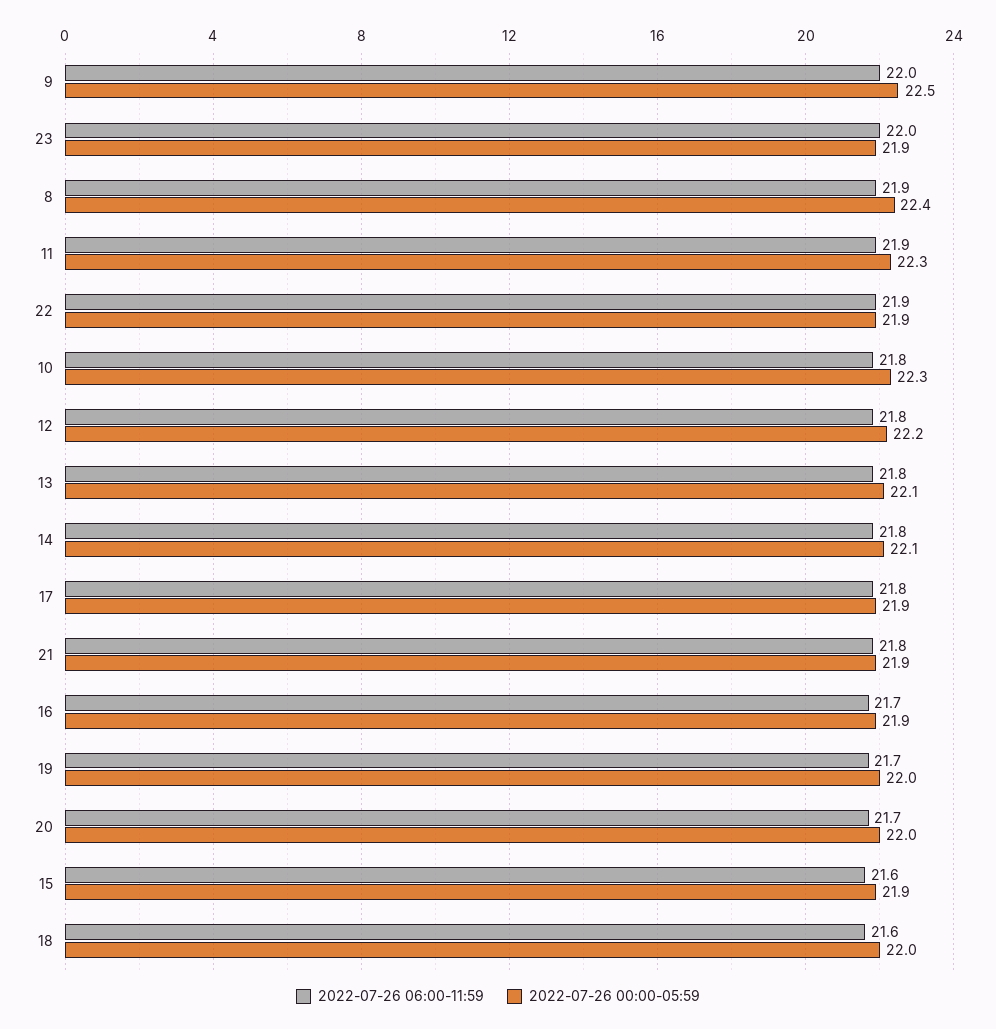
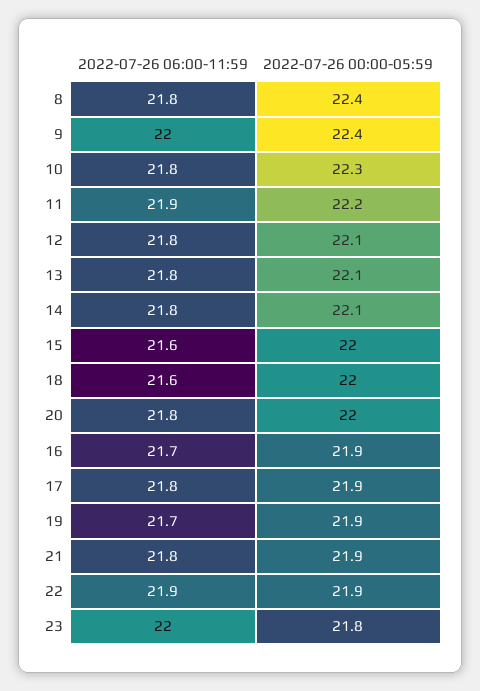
2022-07-26 00:00-05:59, 9: 22.5 -> 22.4
2022-07-26 00:00-05:59, 23: 21.9 -> 21.8
2022-07-26 06:00-11:59, 8: 21.9 -> 21.8
2022-07-26 00:00-05:59, 11: 22.3 -> 22.2
2022-07-26 00:00-05:59, 12: 22.2 -> 22.1
2022-07-26 00:00-05:59, 19: 22 -> 21.9
2022-07-26 06:00-11:59, 20: 21.7 -> 21.8
2022-07-26 00:00-05:59, 15: 21.9 -> 22

